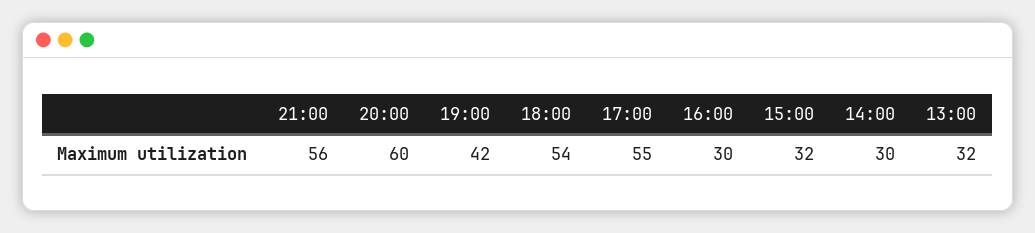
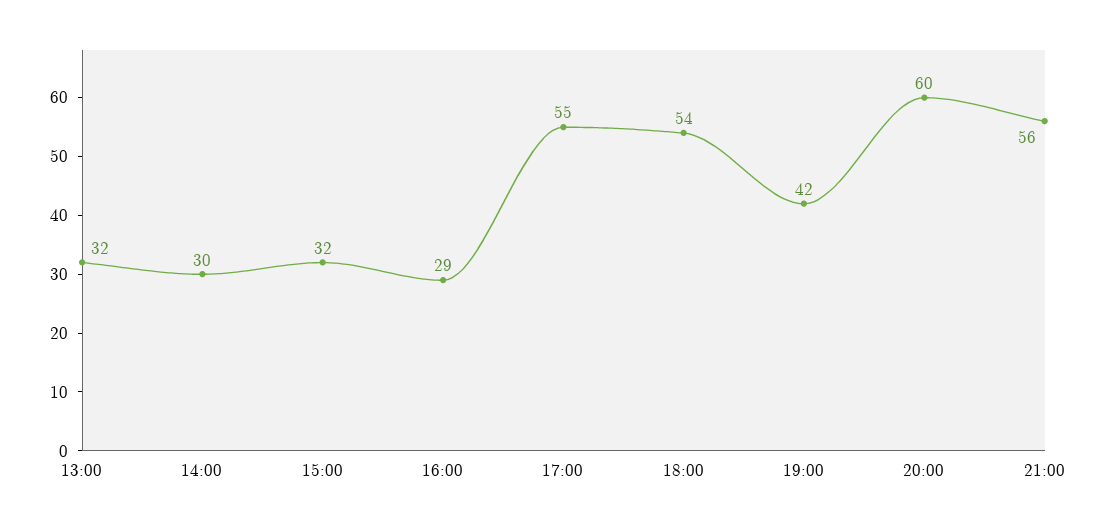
16:00: 30 -> 29

